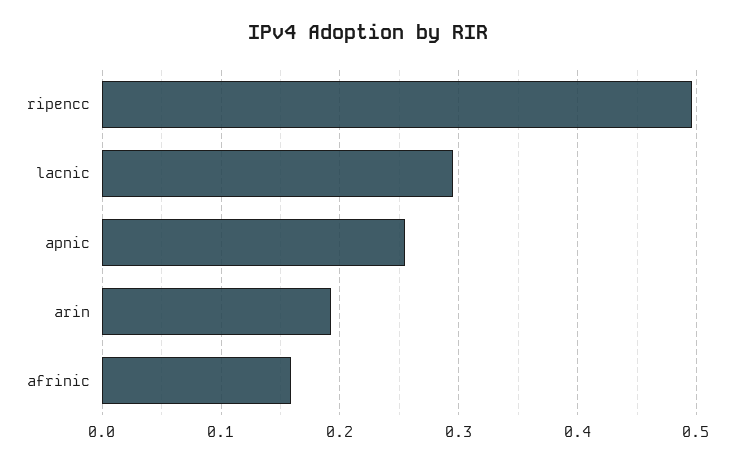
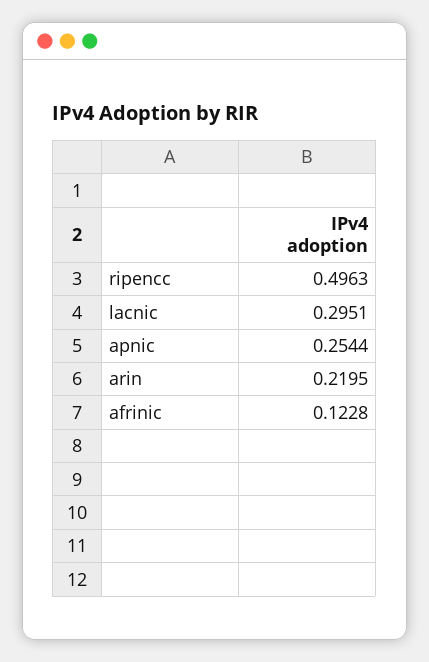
arin: 0.19 -> 0.2195
afrinic: 0.16 -> 0.1228

